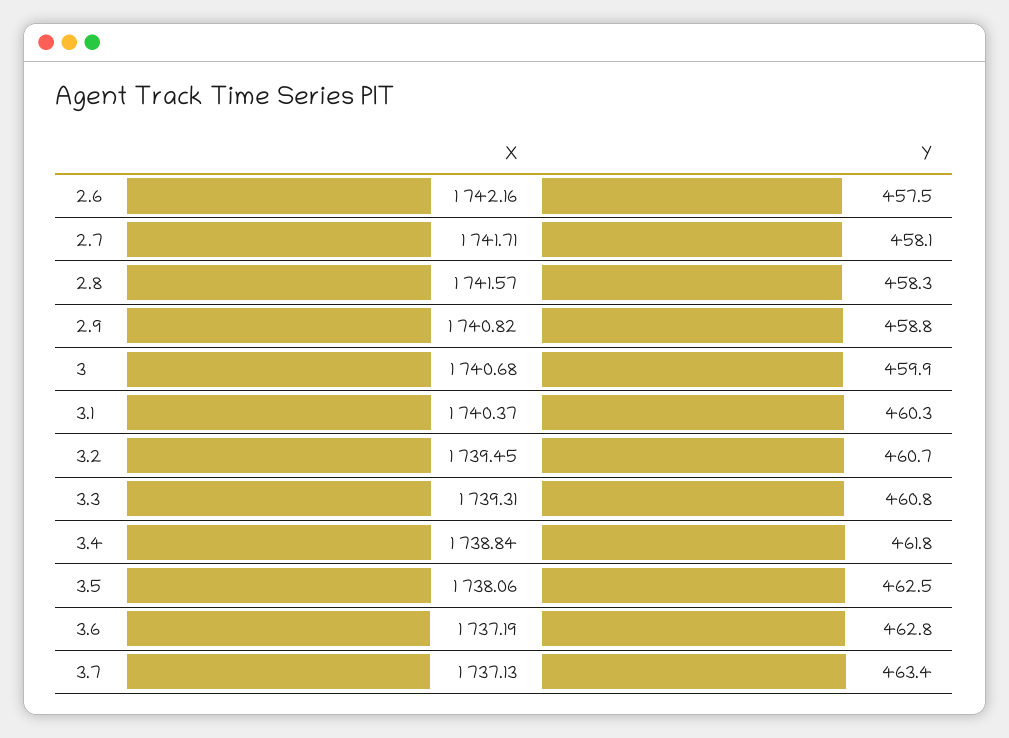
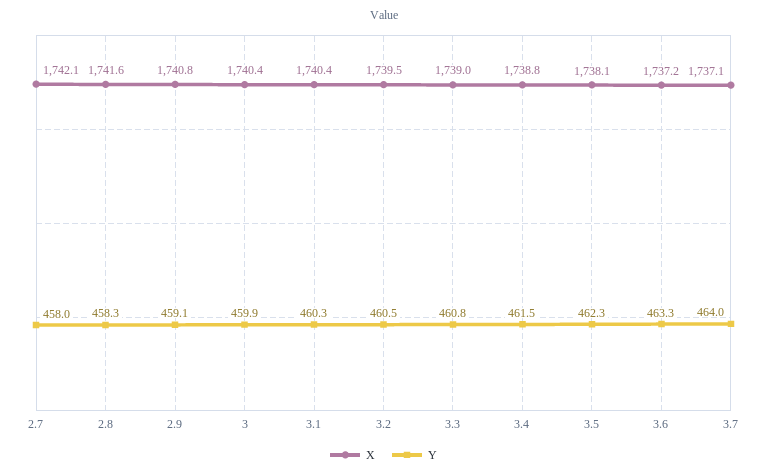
X, 2.6: 1742.16 -> none
Y, 2.6: 457.5 -> none
X, 2.7: 1741.71 -> 1742.1
Y, 2.7: 458.1 -> 458
Y, 2.9: 458.8 -> 459.1
X, 3: 1740.68 -> 1740.4
Y, 3.2: 460.7 -> 460.5
X, 3.3: 1739.31 -> 1739
Y, 3.4: 461.8 -> 461.5
Y, 3.5: 462.5 -> 462.3
Y, 3.6: 462.8 -> 463.3
Y, 3.7: 463.4 -> 464

